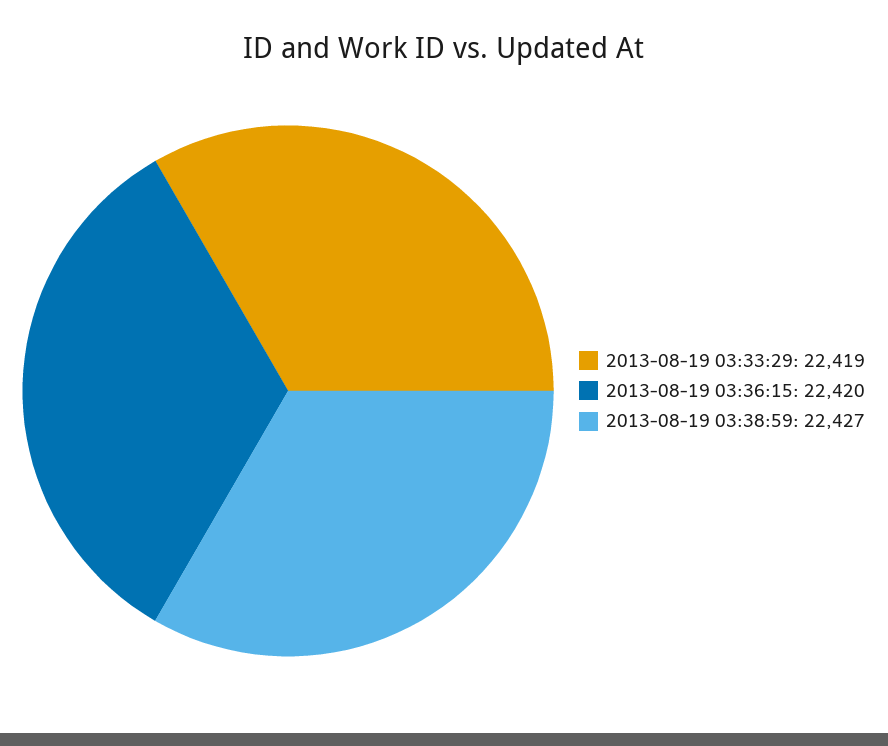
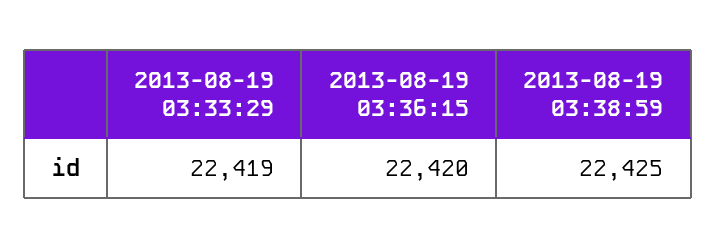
2013-08-19 03:38:59: 22427 -> 22425

